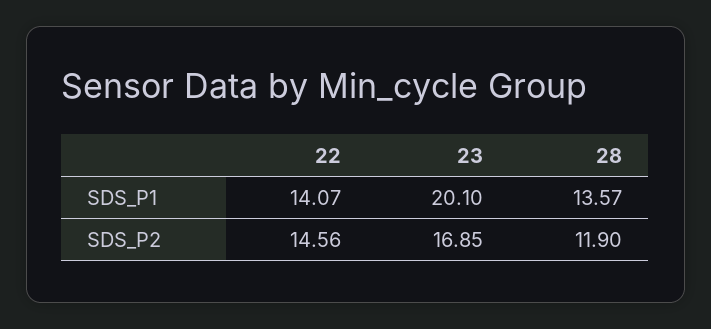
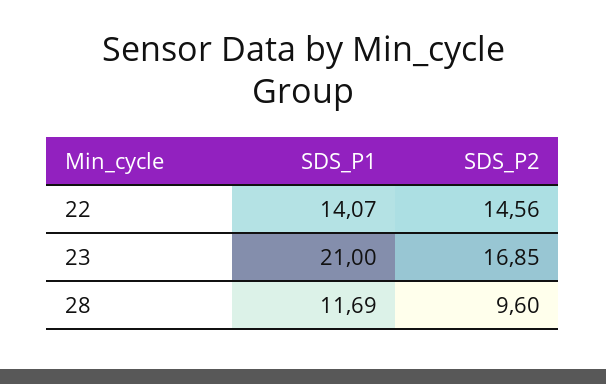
23, SDS_P1: 20.1 -> 21
28, SDS_P1: 13.57 -> 11.69
28, SDS_P2: 11.9 -> 9.6

